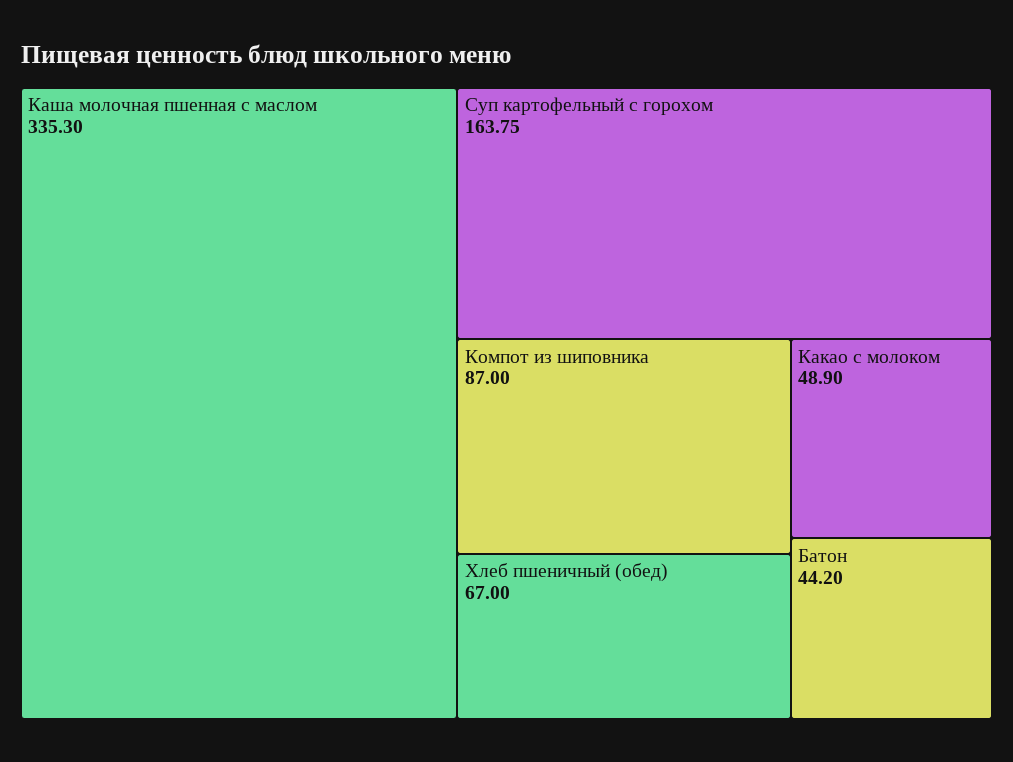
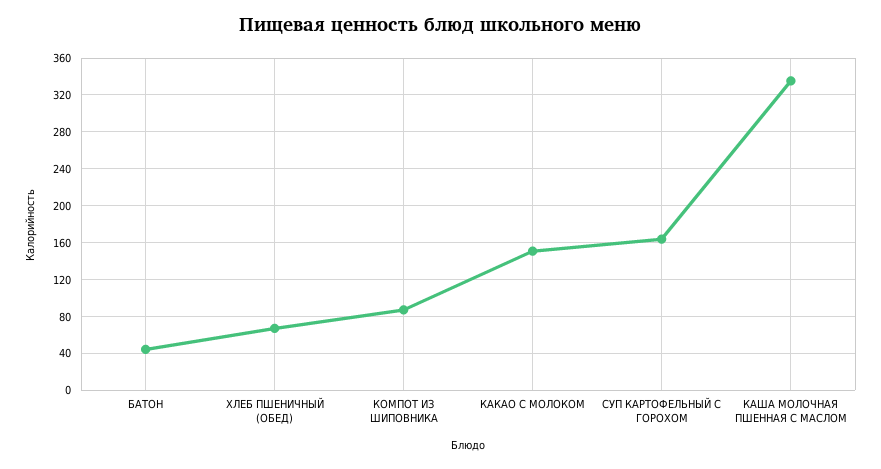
Какао с молоком: 48.9 -> 150

